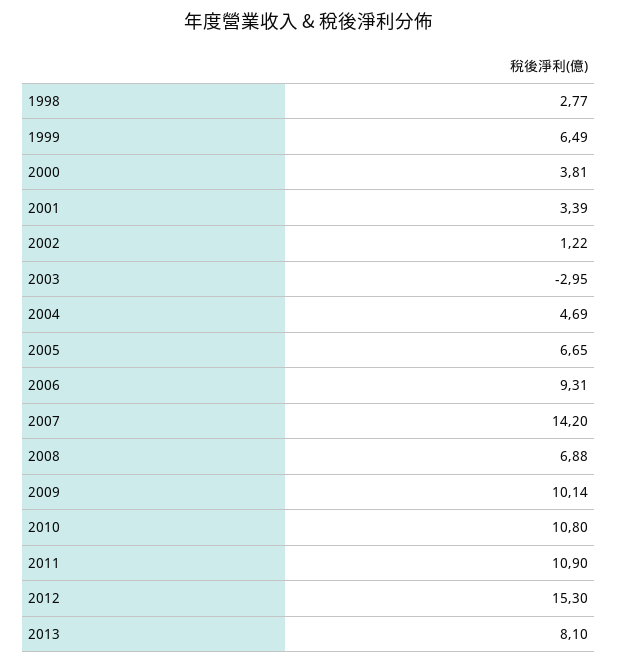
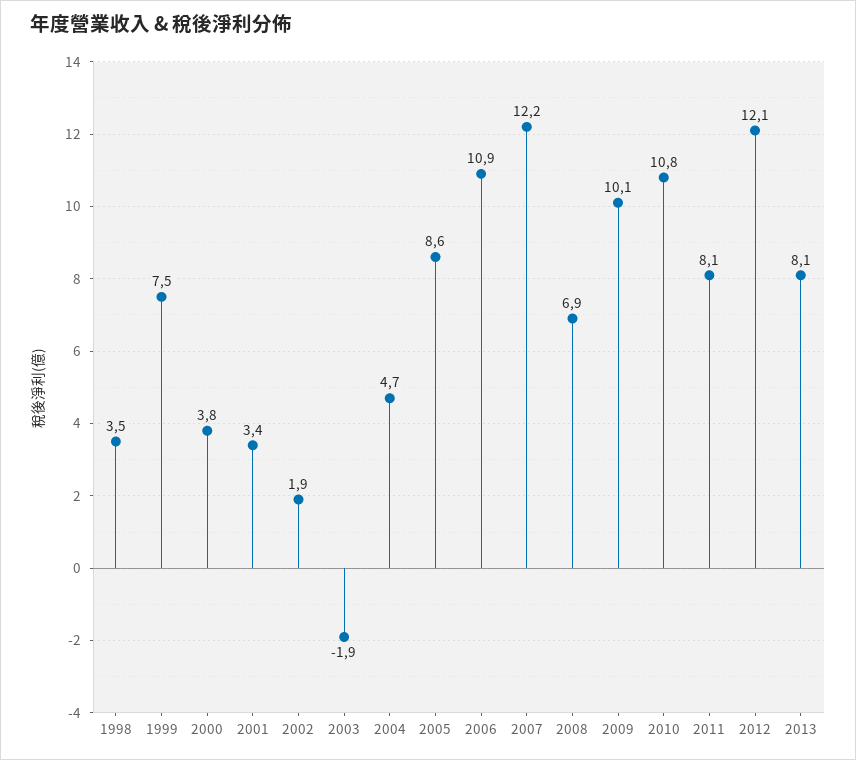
1998: 2.77 -> 3.5
1999: 6.49 -> 7.5
2002: 1.22 -> 1.9
2003: -2.95 -> -1.9
2005: 6.65 -> 8.6
2006: 9.31 -> 10.9
2007: 14.2 -> 12.2
2011: 10.9 -> 8.1
2012: 15.3 -> 12.1

